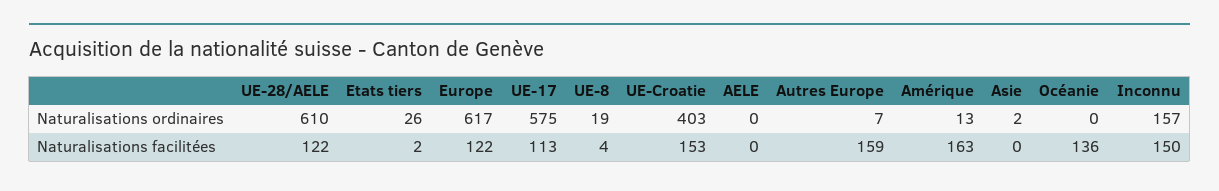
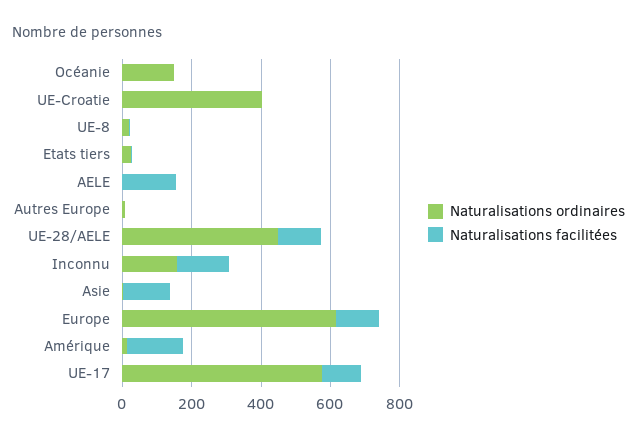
Naturalisations ordinaires, UE-28/AELE: 610 -> 450
Naturalisations ordinaires, Océanie: 0 -> 150
Naturalisations facilitées, UE-Croatie: 153 -> 0
Naturalisations facilitées, AELE: 0 -> 150
Naturalisations facilitées, Autres Europe: 159 -> 0
Naturalisations facilitées, Asie: 0 -> 150
Naturalisations facilitées, Océanie: 136 -> 0

